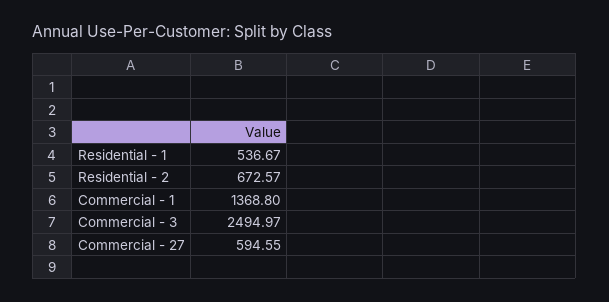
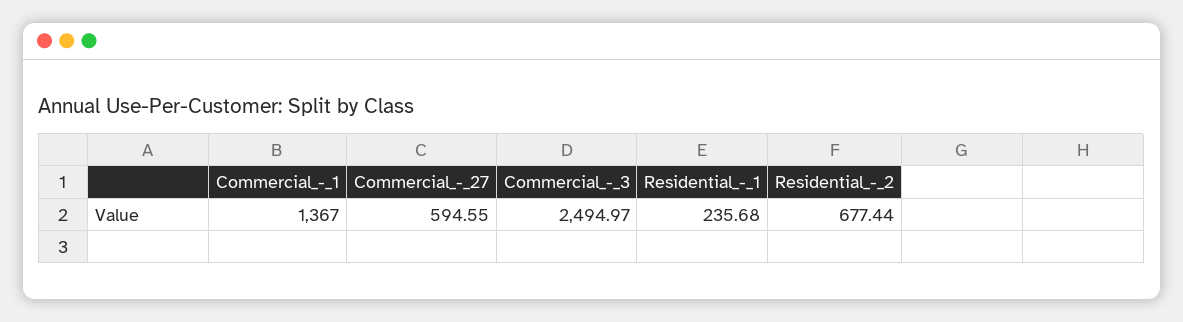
Residential - 1: 536.67 -> 235.68
Residential - 2: 672.57 -> 677.44
Commercial - 1: 1368.8 -> 1367

